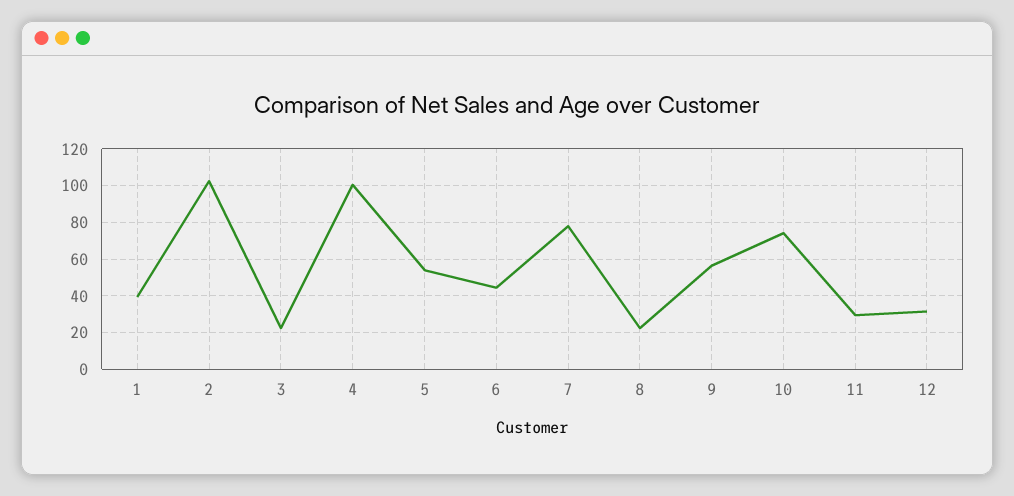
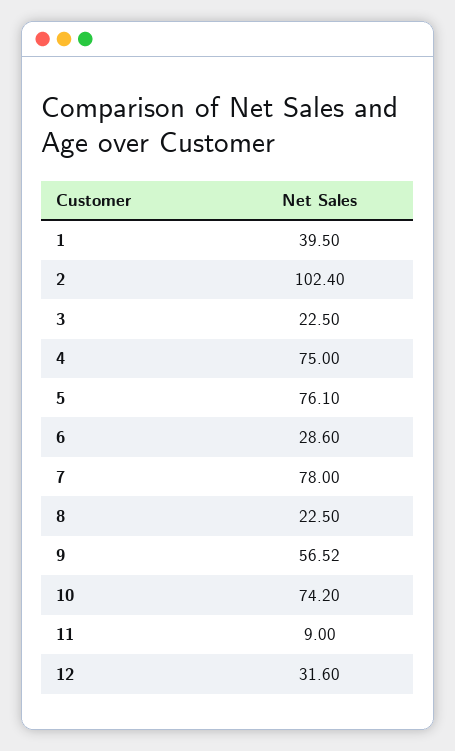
4: 100 -> 75
5: 55 -> 76.1
6: 45 -> 28.6
11: 30 -> 9

